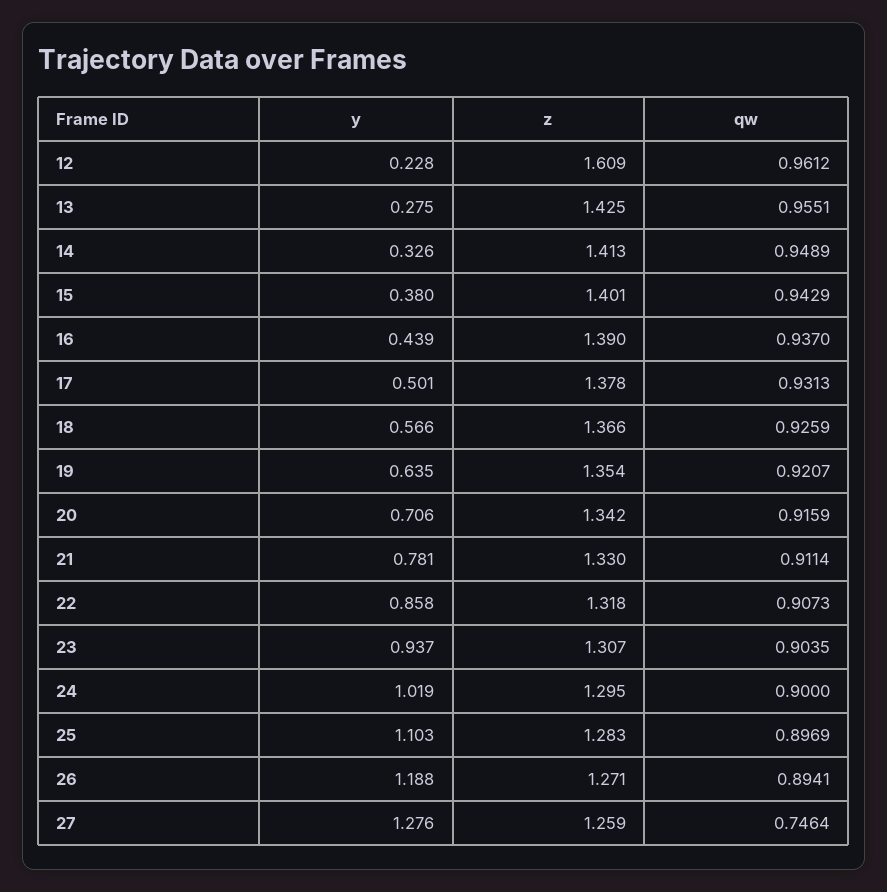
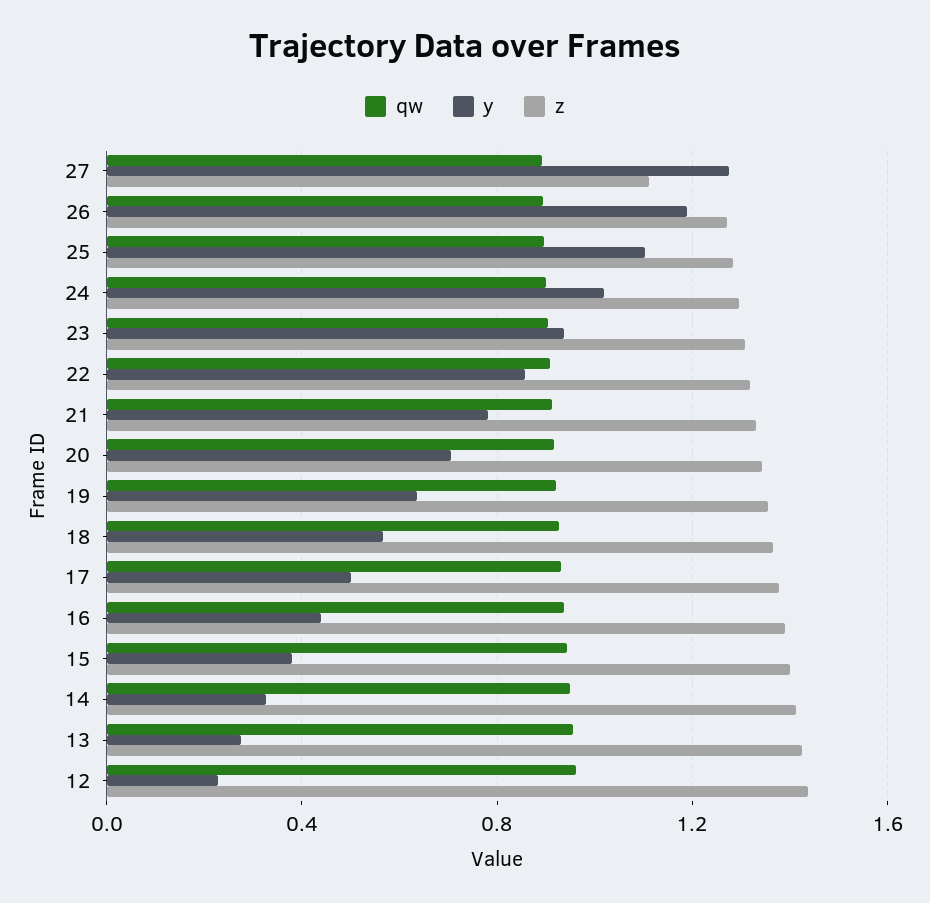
z, 12: 1.609 -> 1.45
z, 27: 1.259 -> 1.1
qw, 27: 0.7464 -> 0.9

